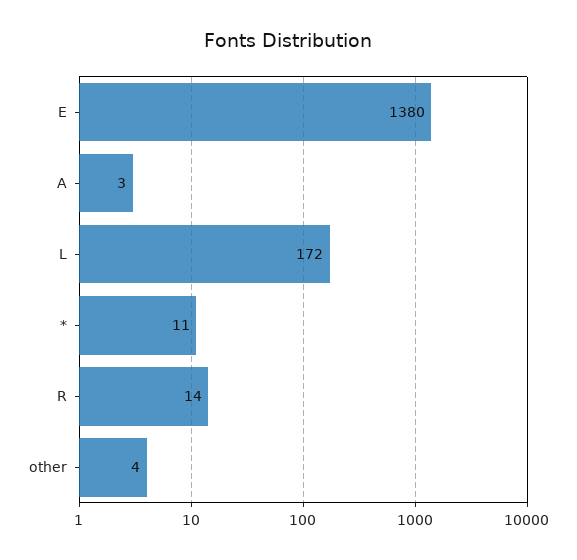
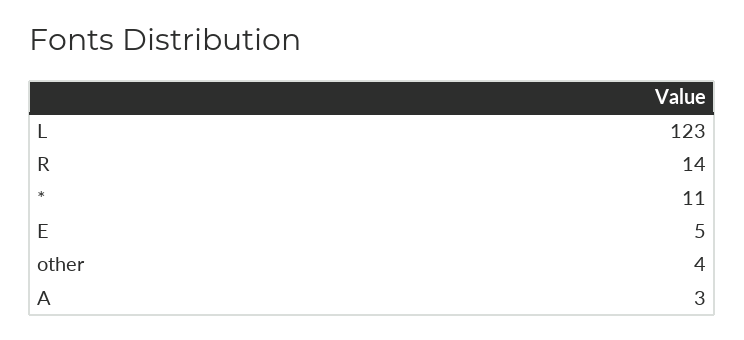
E: 1380 -> 5
L: 172 -> 123

